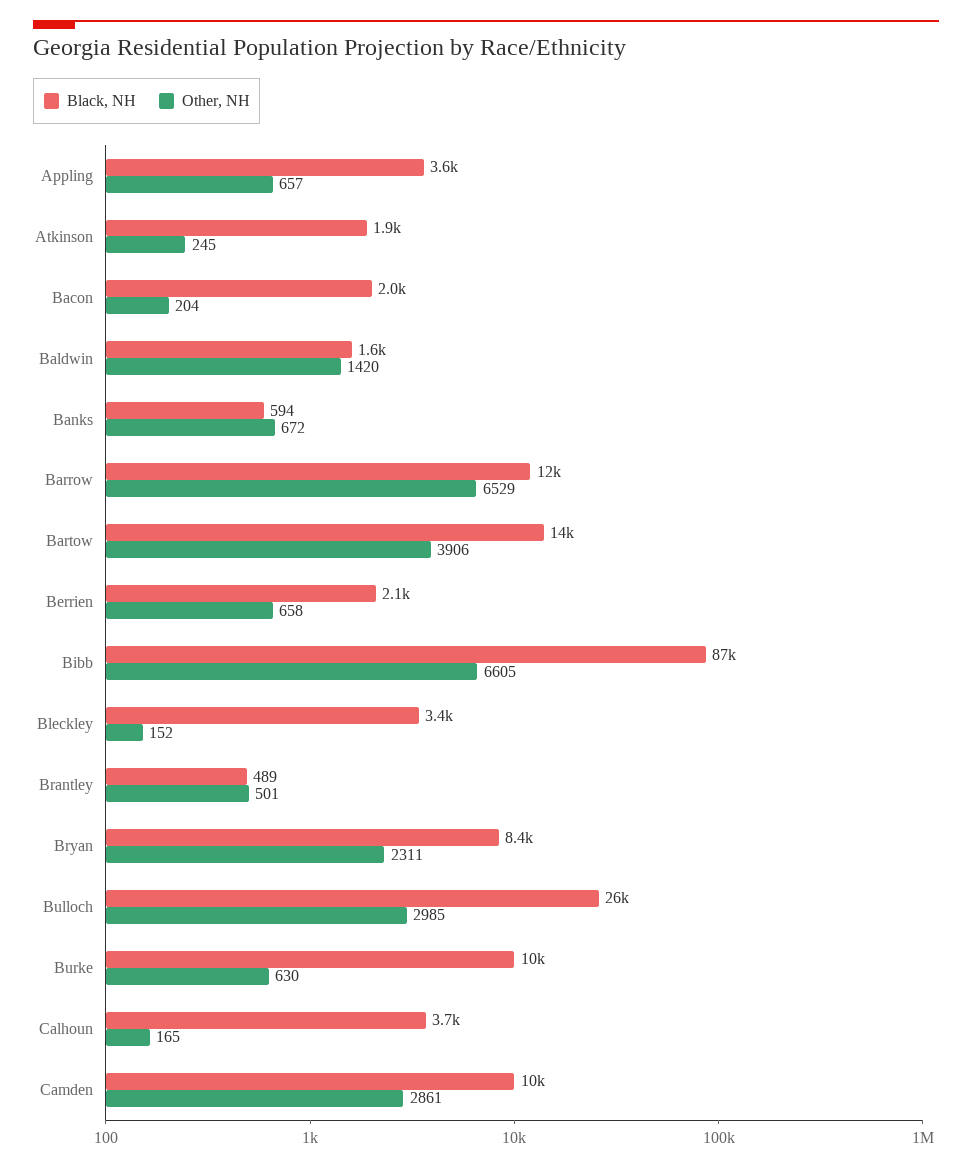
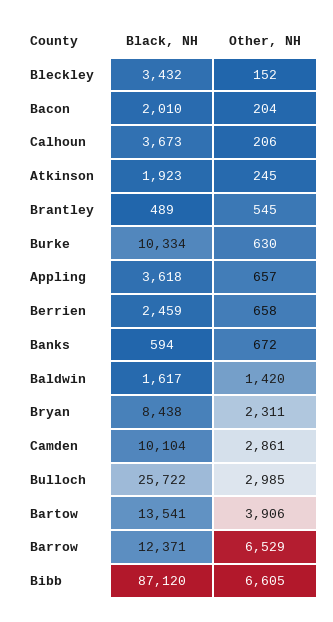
Black, NH, Berrien: 2100 -> 2459
Other, NH, Brantley: 501 -> 545
Other, NH, Calhoun: 165 -> 206

